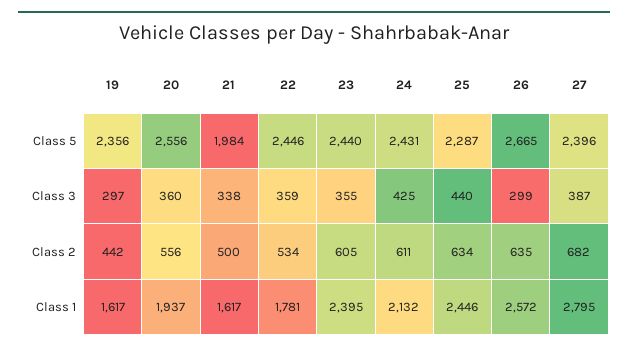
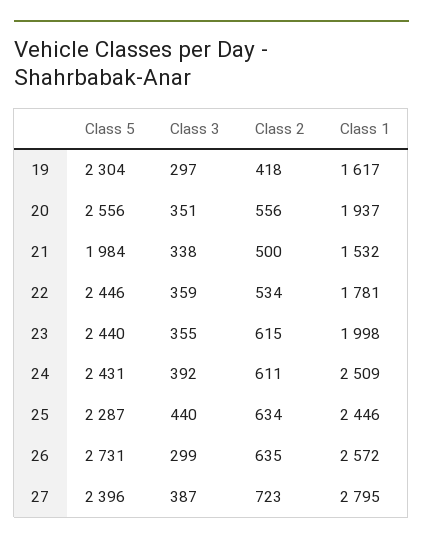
19, Class 5: 2356 -> 2304
26, Class 5: 2665 -> 2731
20, Class 3: 360 -> 351
24, Class 3: 425 -> 392
19, Class 2: 442 -> 418
23, Class 2: 605 -> 615
27, Class 2: 682 -> 723
21, Class 1: 1617 -> 1532
23, Class 1: 2395 -> 1998
24, Class 1: 2132 -> 2509

